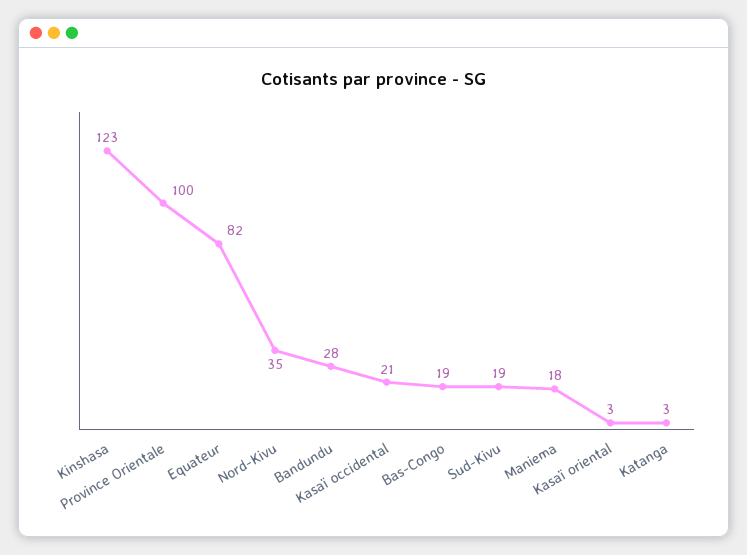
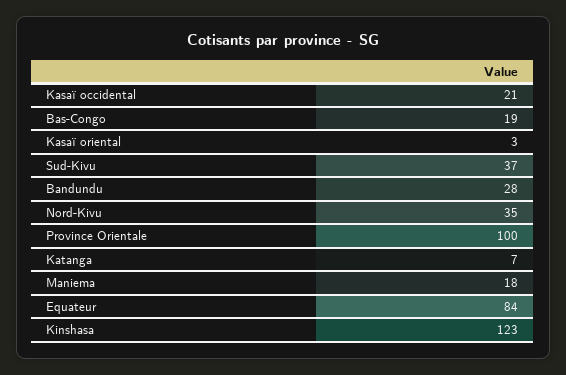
Equateur: 82 -> 84
Sud-Kivu: 19 -> 37
Katanga: 3 -> 7

